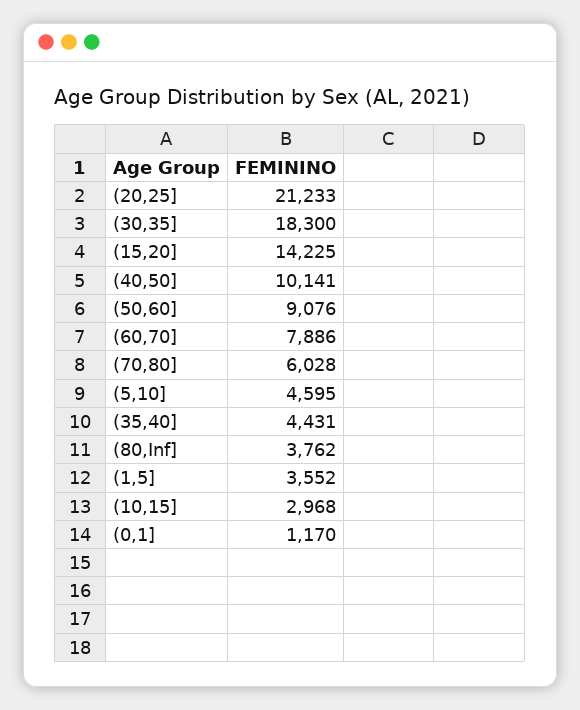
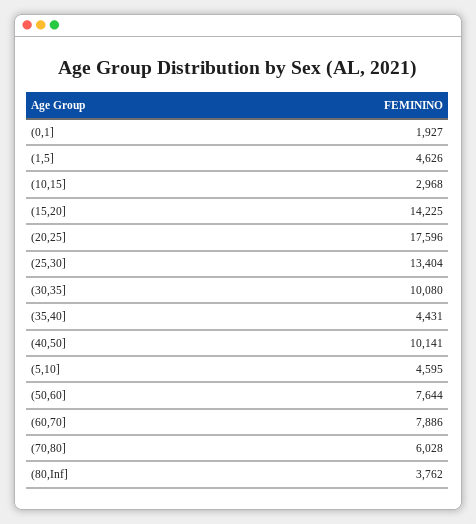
(20,25]: 21233 -> 17596
(30,35]: 18300 -> 10080
(50,60]: 9076 -> 7644
(1,5]: 3552 -> 4626
(0,1]: 1170 -> 1927
(25,30]: none -> 13404

